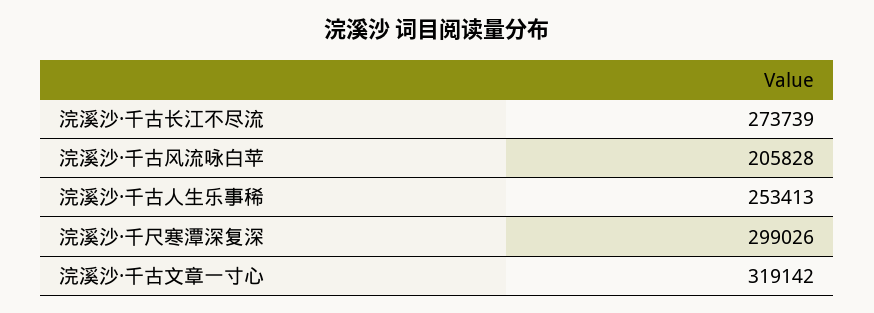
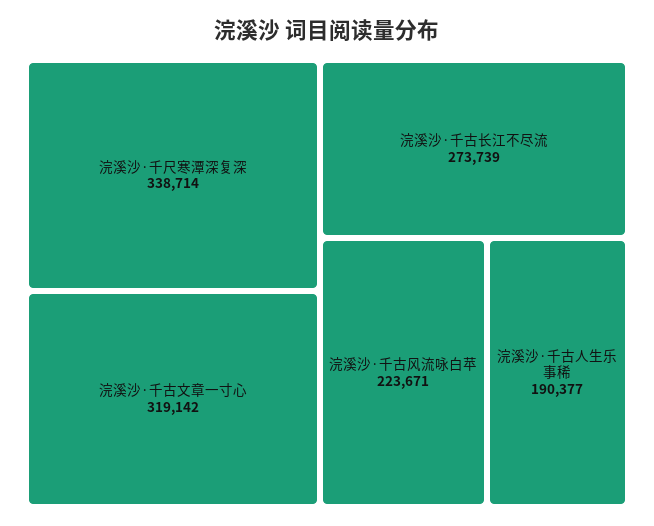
浣溪沙·千古风流咏白苹: 205828 -> 223671
浣溪沙·千古人生乐事稀: 253413 -> 190377
浣溪沙·千尺寒潭深复深: 299026 -> 338714

